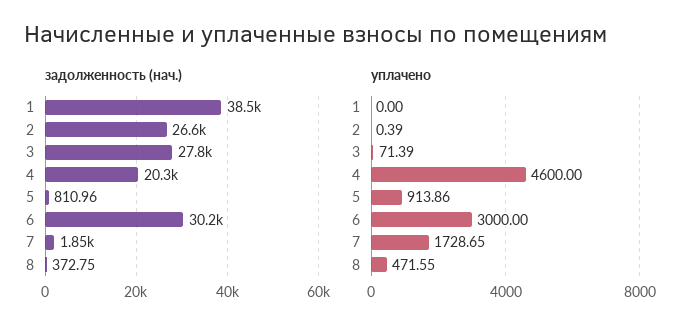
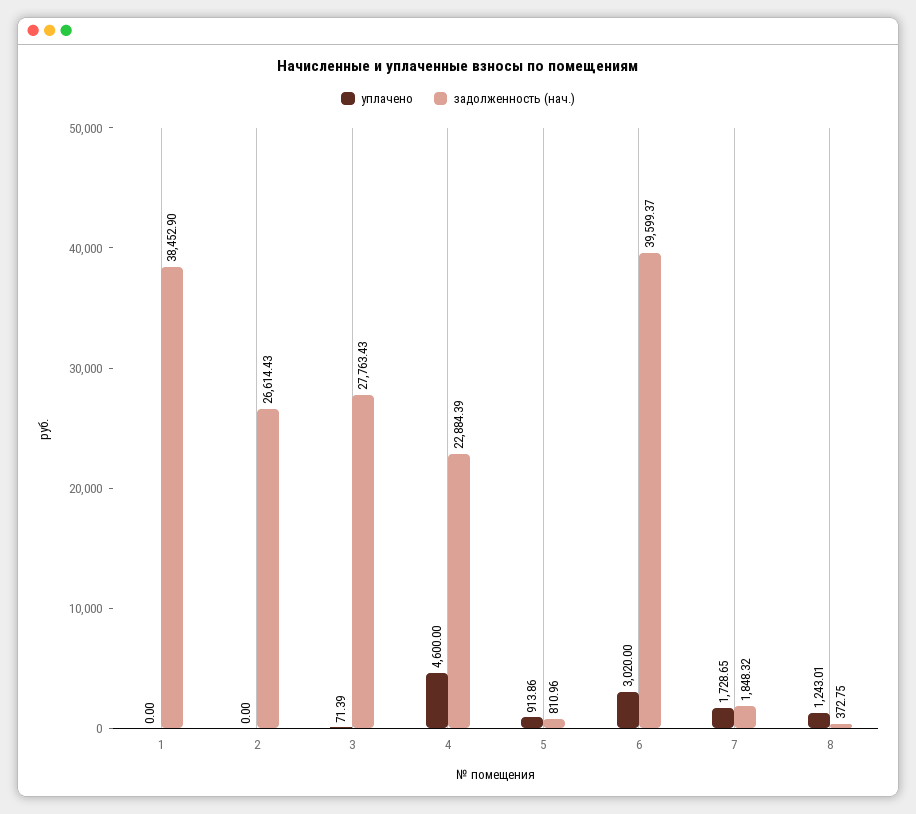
задолженность (нач.), 4: 20300 -> 22884.39
задолженность (нач.), 6: 30200 -> 39599.37
уплачено, 2: 0.39 -> 0
уплачено, 6: 3000 -> 3020
уплачено, 8: 471.55 -> 1243.01

